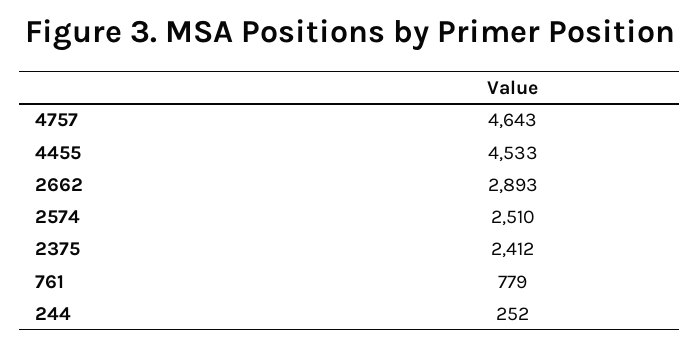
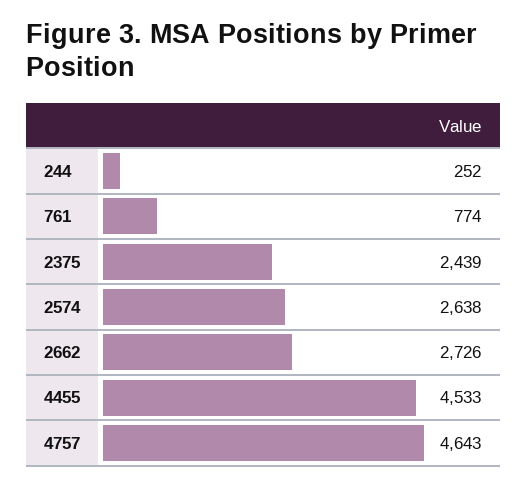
2662: 2893 -> 2726
2574: 2510 -> 2638
2375: 2412 -> 2439
761: 779 -> 774

